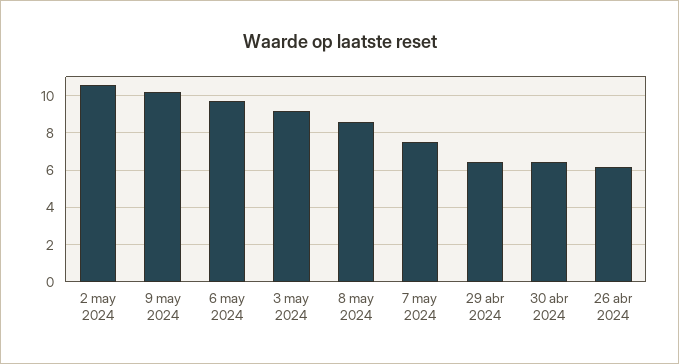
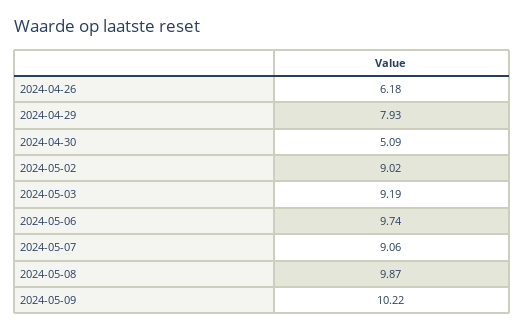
2 may 2024: 10.5 -> 9.02
8 may 2024: 8.5 -> 9.87
7 may 2024: 7.5 -> 9.06
29 abr 2024: 6.5 -> 7.93
30 abr 2024: 6.5 -> 5.09

